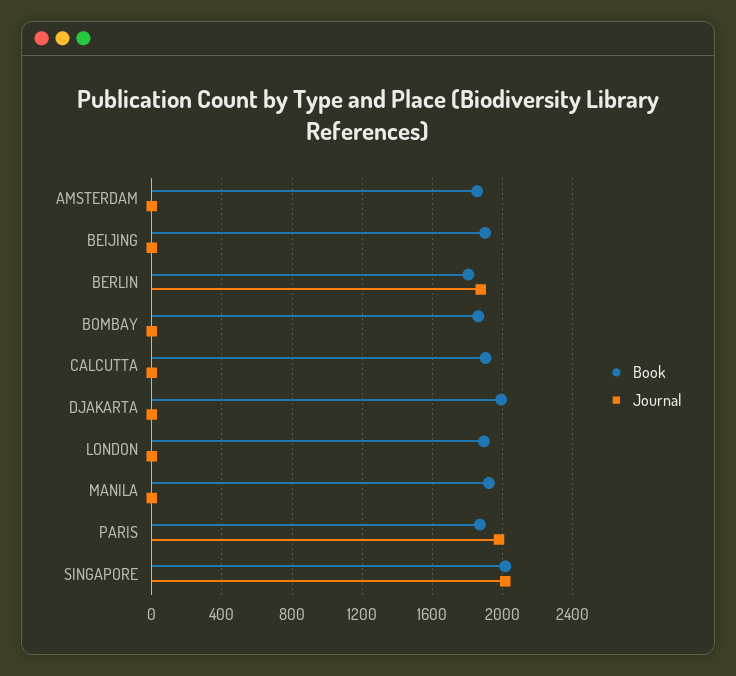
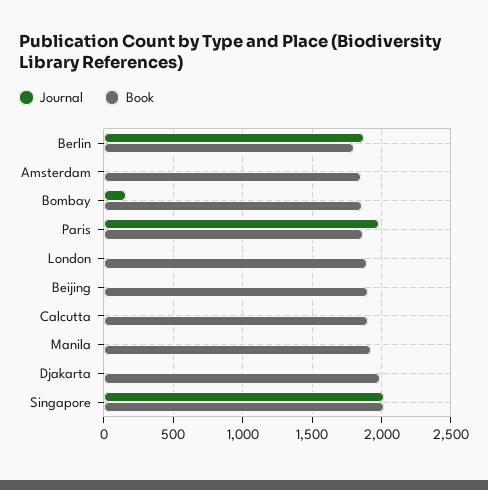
Journal, BOMBAY: 0 -> 150

